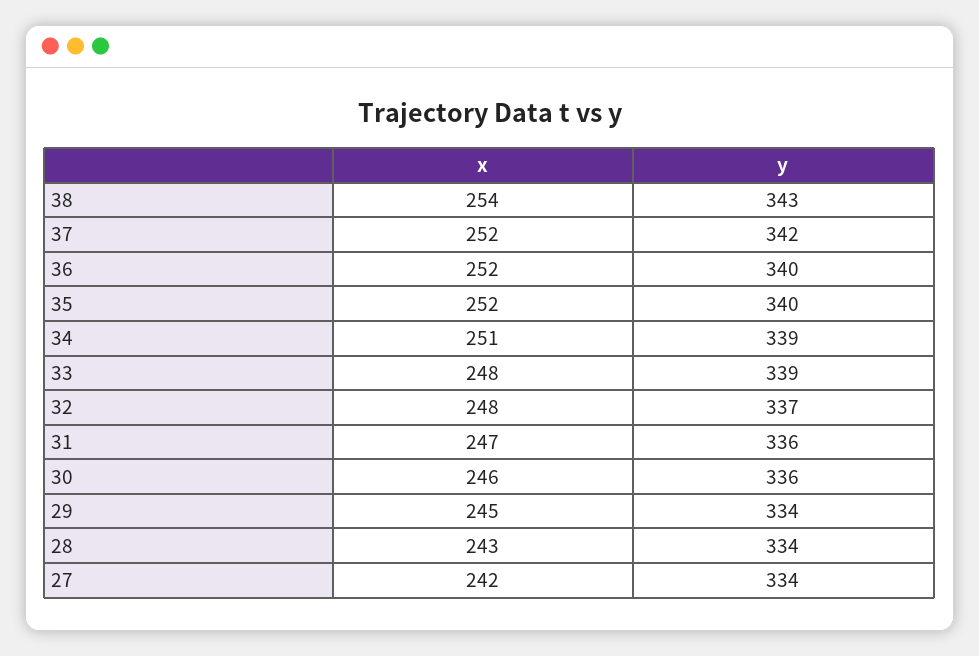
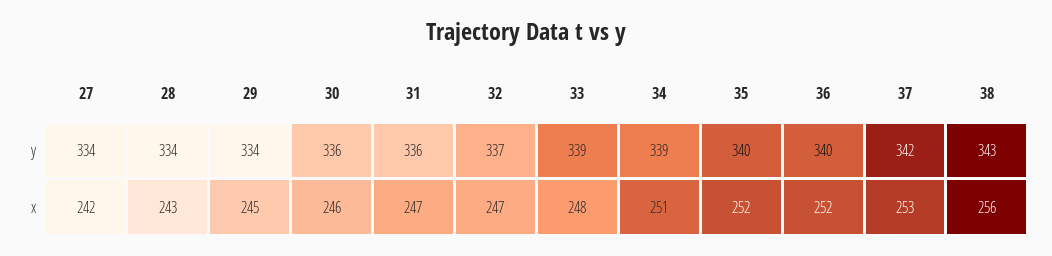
x, 38: 254 -> 256
x, 37: 252 -> 253
x, 32: 248 -> 247

